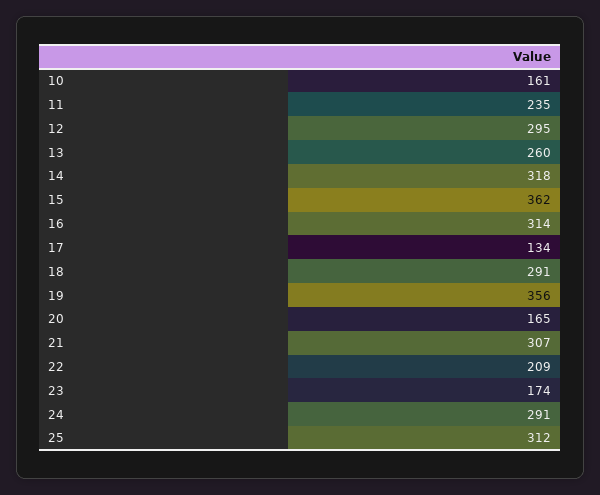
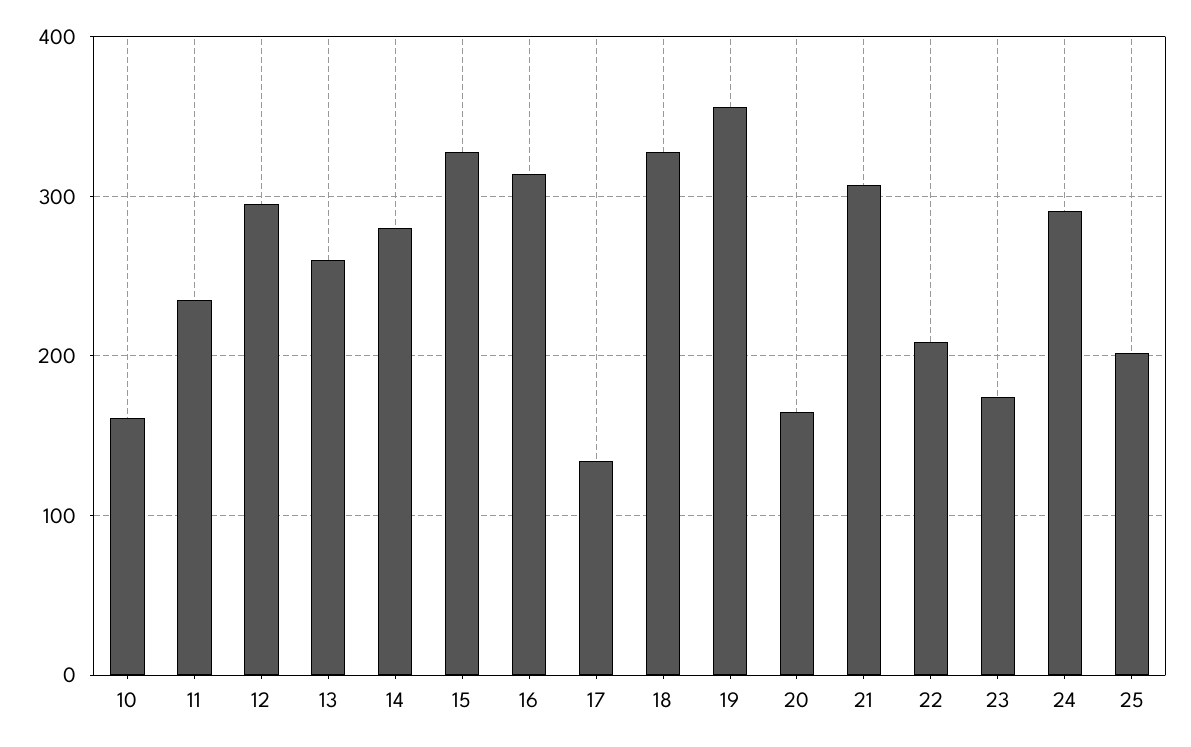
14: 318 -> 280
15: 362 -> 330
18: 291 -> 330
25: 312 -> 200

